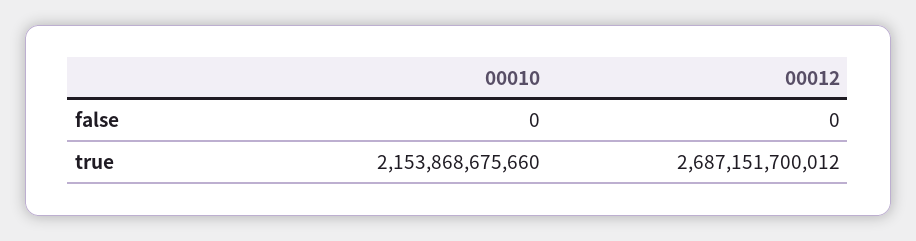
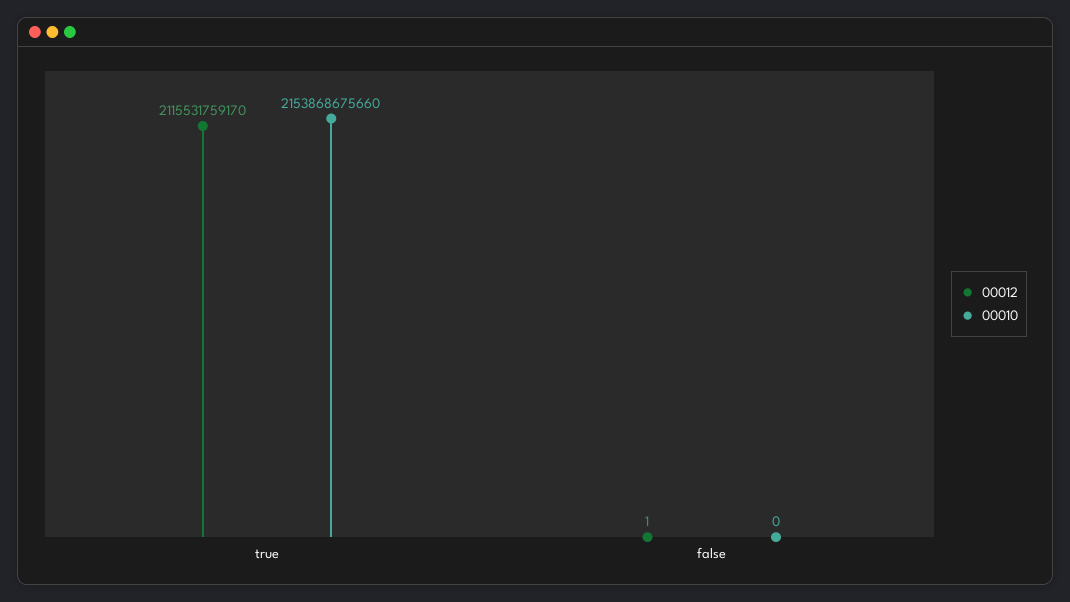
00012, false: 0 -> 1
00012, true: 2687151700012 -> 2115531759170

